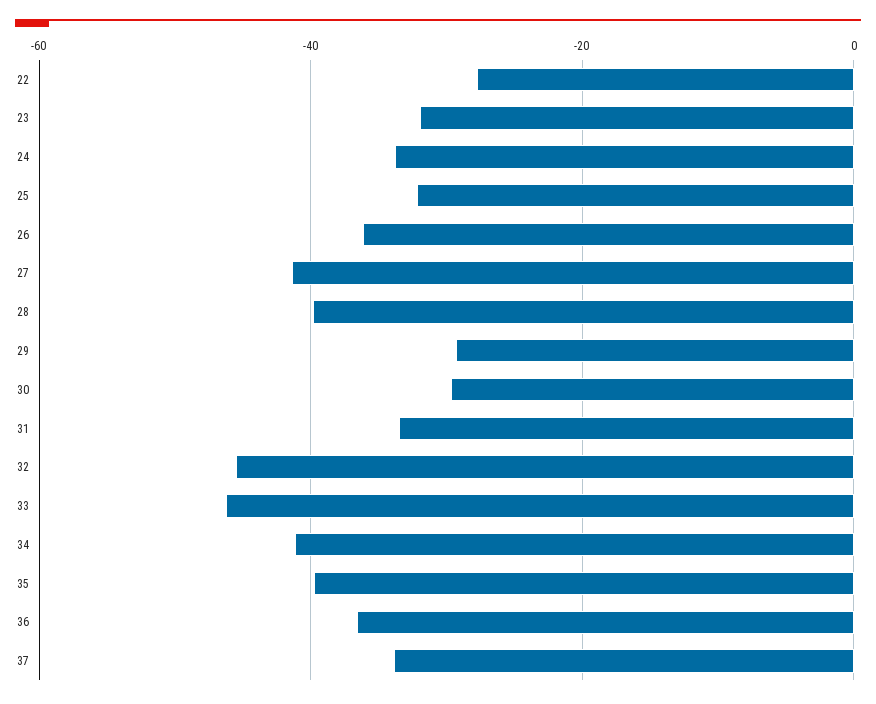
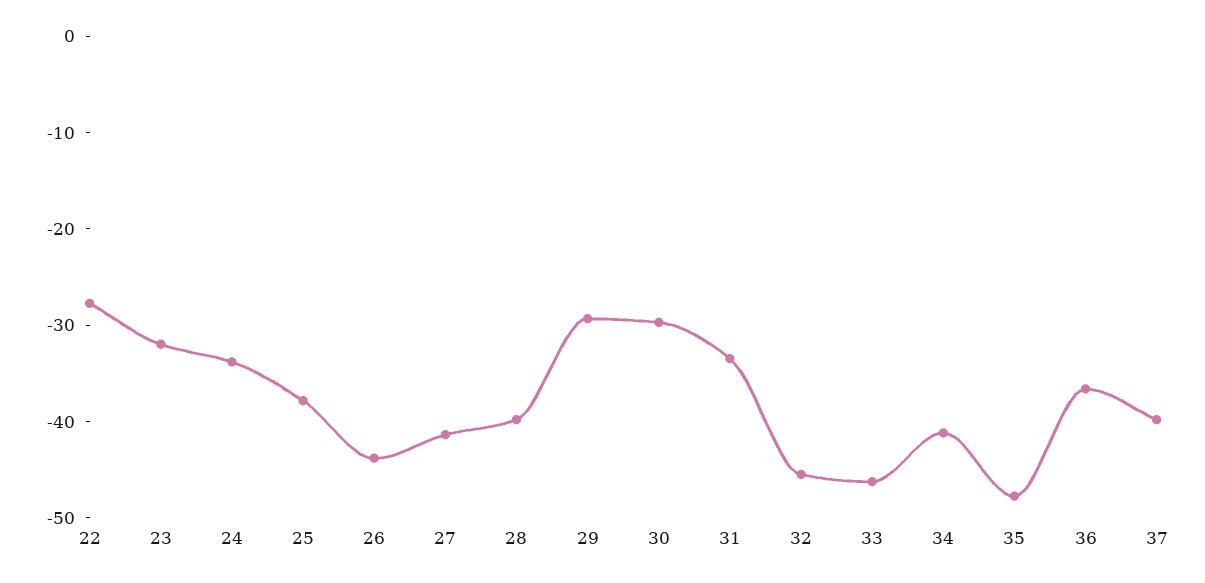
25: -32 -> -38
26: -36 -> -44
35: -40 -> -48
37: -34 -> -40

